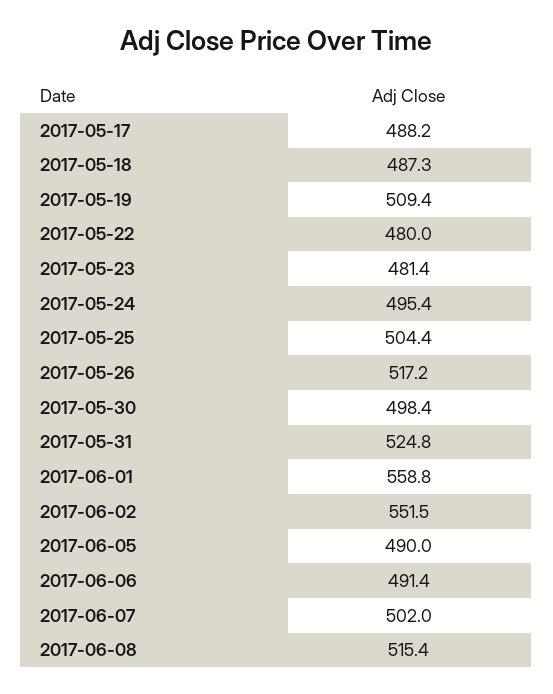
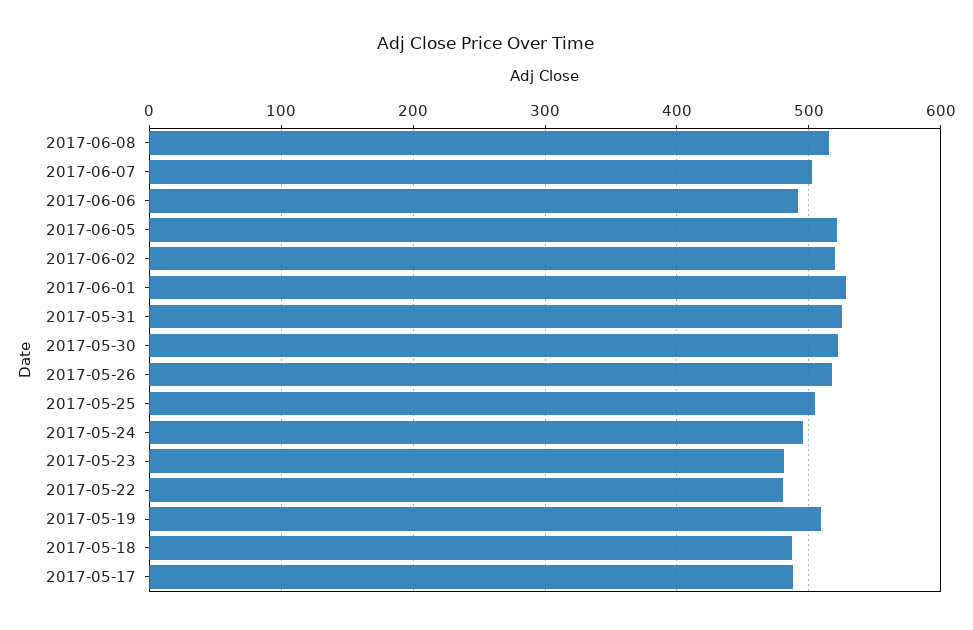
2017-05-30: 498.4 -> 520
2017-06-01: 558.8 -> 530
2017-06-02: 551.5 -> 520
2017-06-05: 490 -> 520

